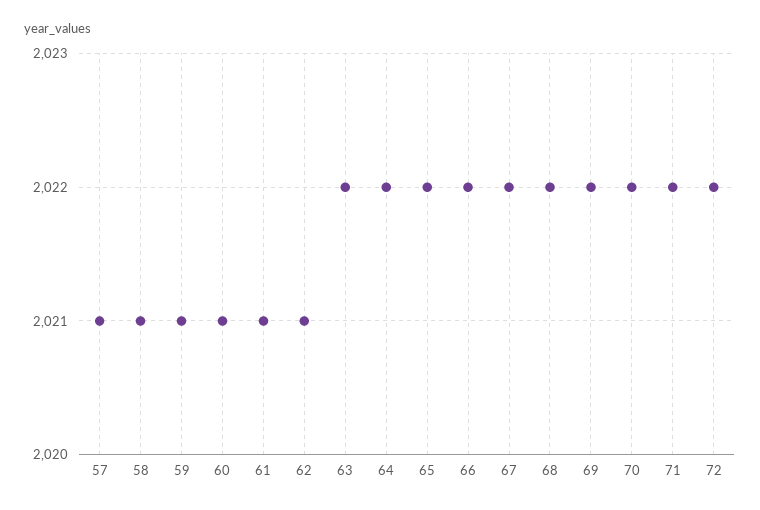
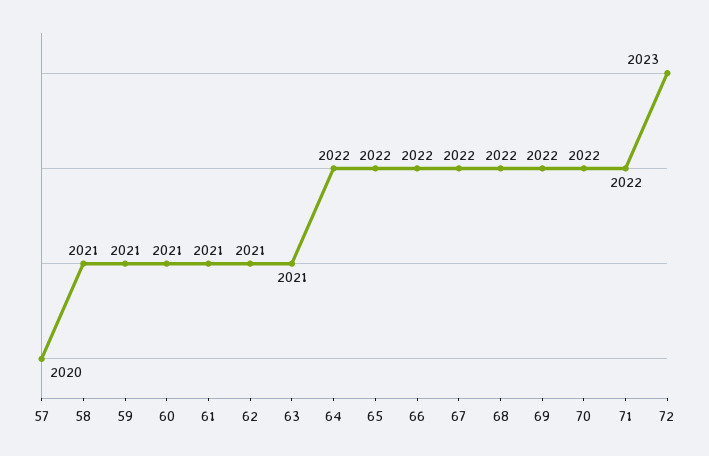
57: 2021 -> 2020
63: 2022 -> 2021
72: 2022 -> 2023

